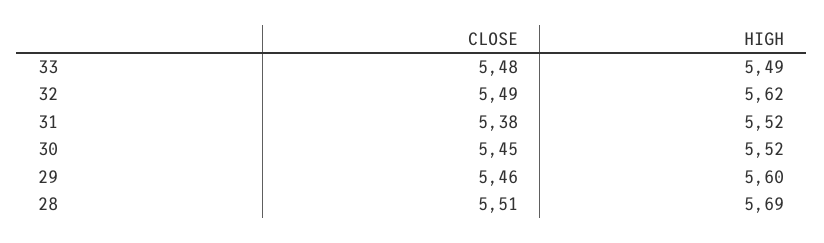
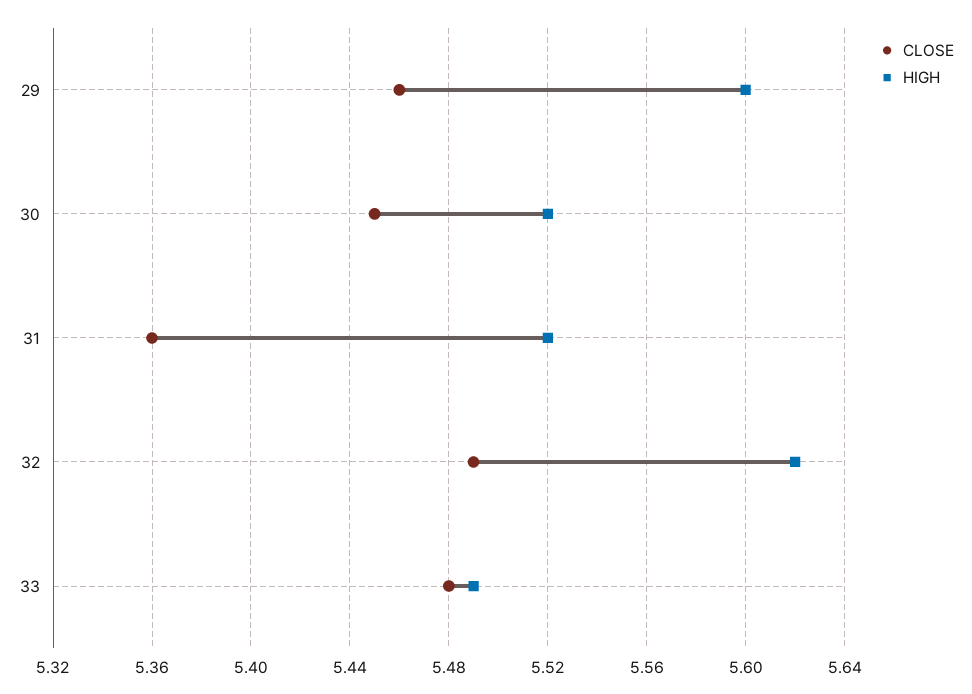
CLOSE, 31: 5.38 -> 5.36
CLOSE, 28: 5.51 -> none
HIGH, 28: 5.69 -> none

